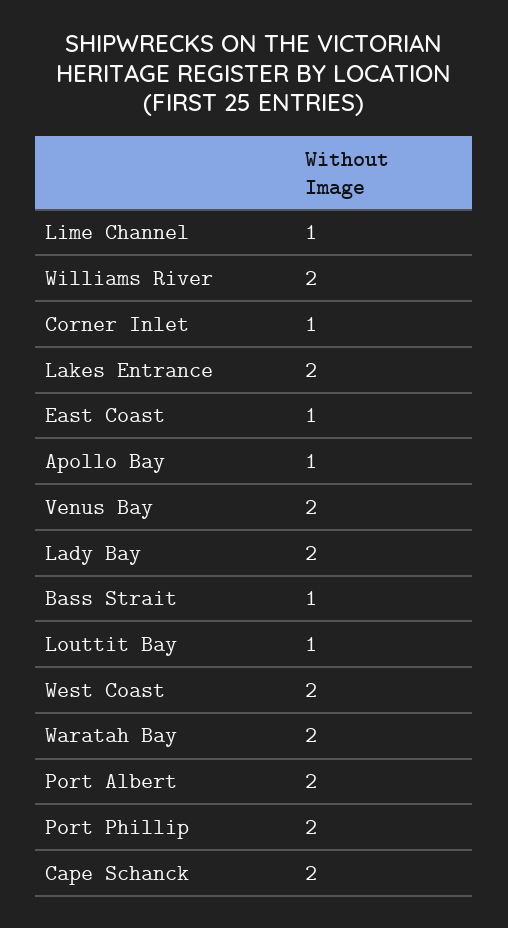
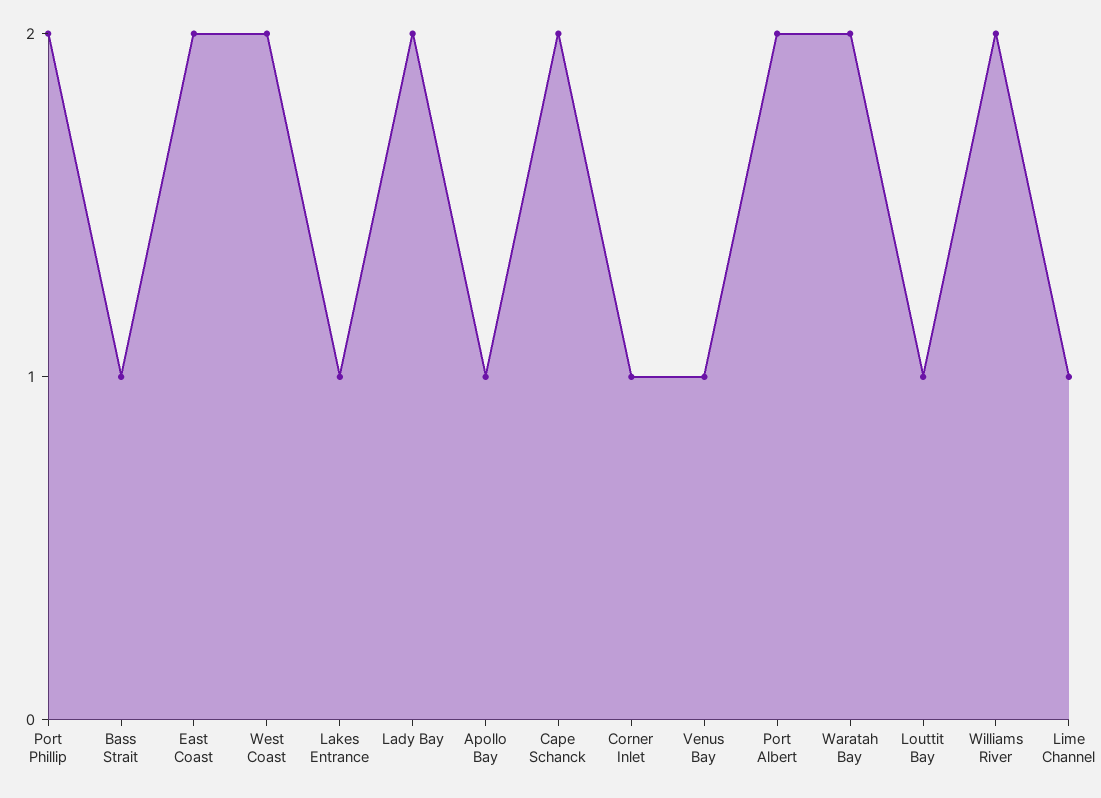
Lakes Entrance: 2 -> 1
East Coast: 1 -> 2
Venus Bay: 2 -> 1

